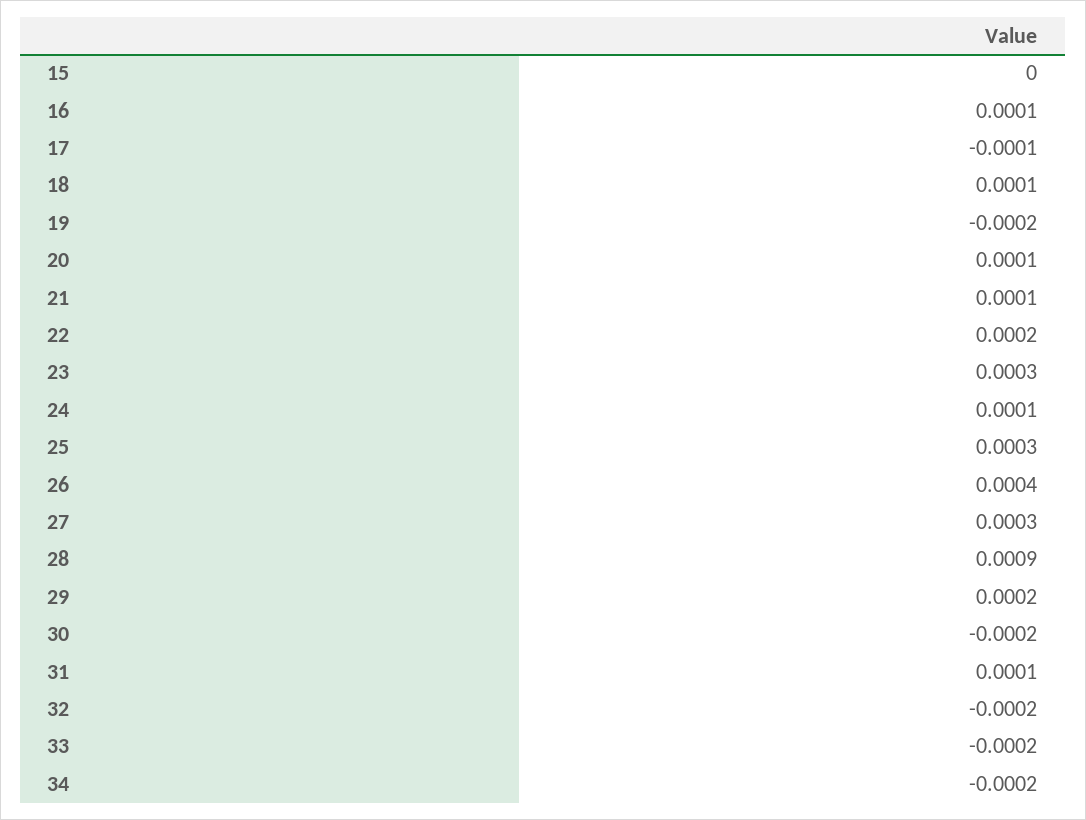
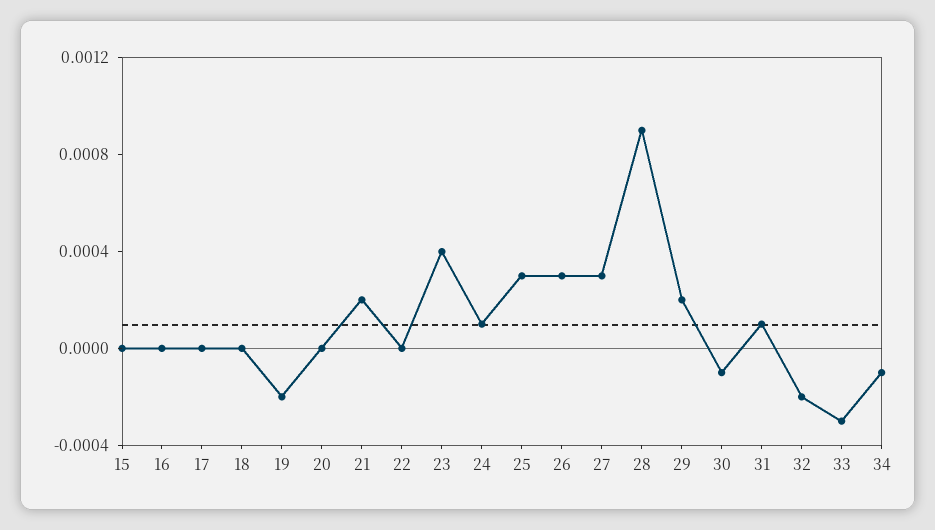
16: 0.0001 -> 0
17: -0.0001 -> 0
18: 0.0001 -> 0
20: 0.0001 -> 0
21: 0.0001 -> 0.0002
22: 0.0002 -> 0
23: 0.0003 -> 0.0004
26: 0.0004 -> 0.0003
30: -0.0002 -> -0.0001
33: -0.0002 -> -0.0003
34: -0.0002 -> -0.0001

